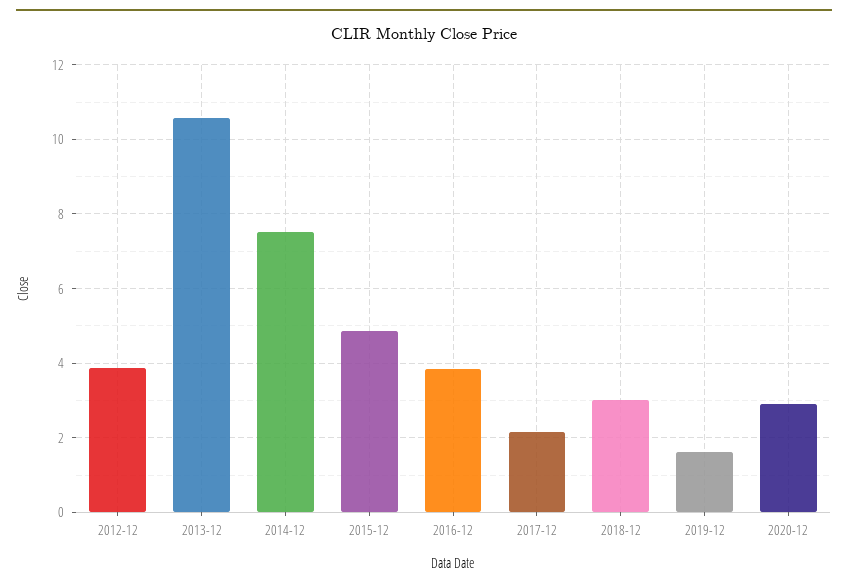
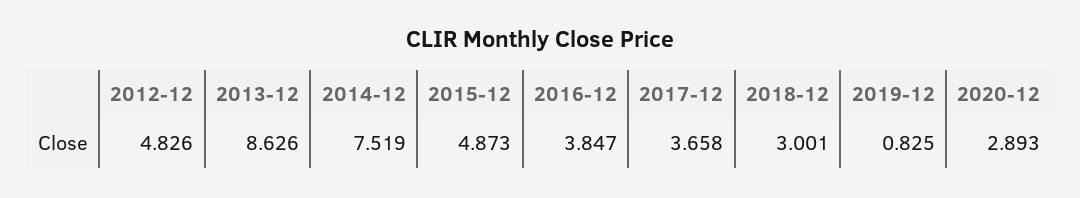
2012-12: 3.8 -> 4.826
2013-12: 10.6 -> 8.626
2017-12: 2.2 -> 3.658
2019-12: 1.6 -> 0.825

